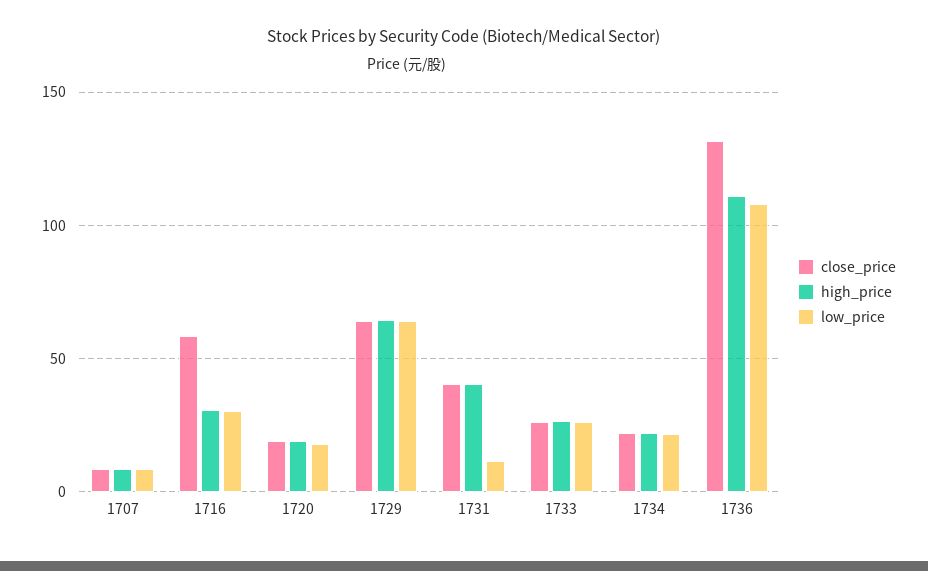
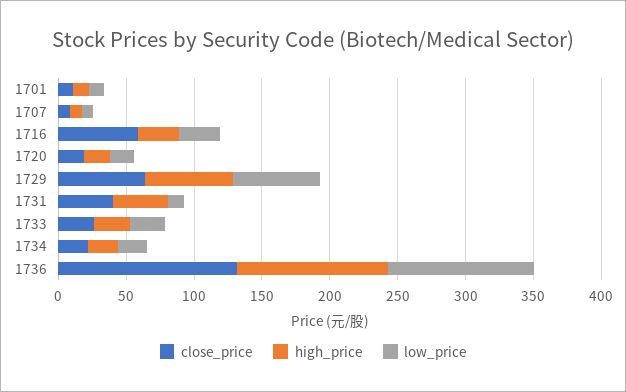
close_price, 1701: none -> 10
high_price, 1701: none -> 10
low_price, 1701: none -> 10

